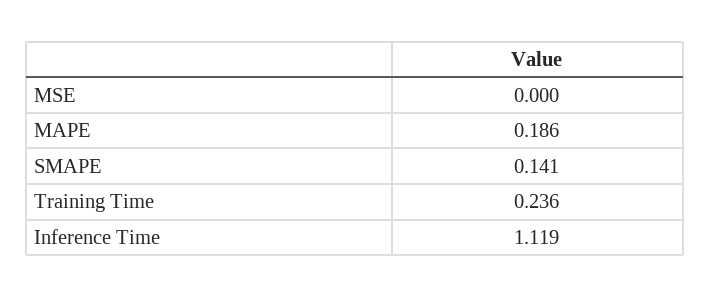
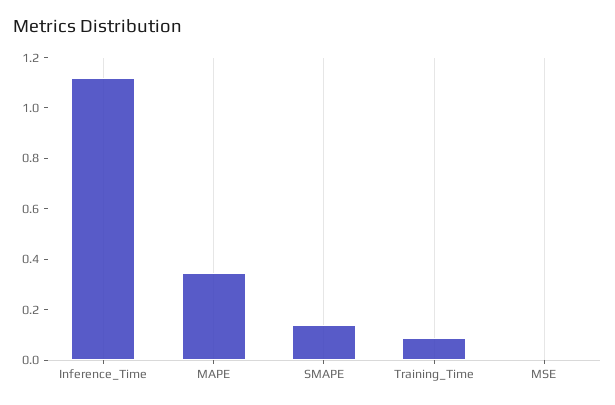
MAPE: 0.186 -> 0.35
Training Time: 0.236 -> 0.1

